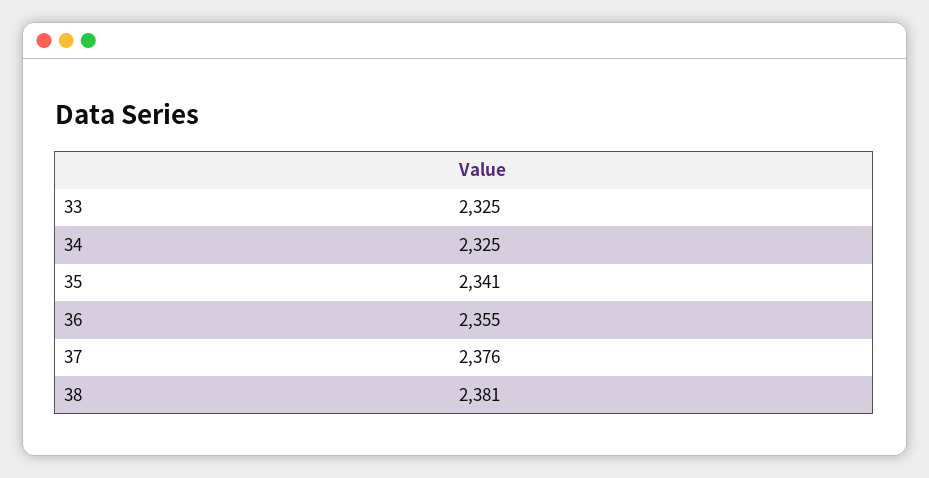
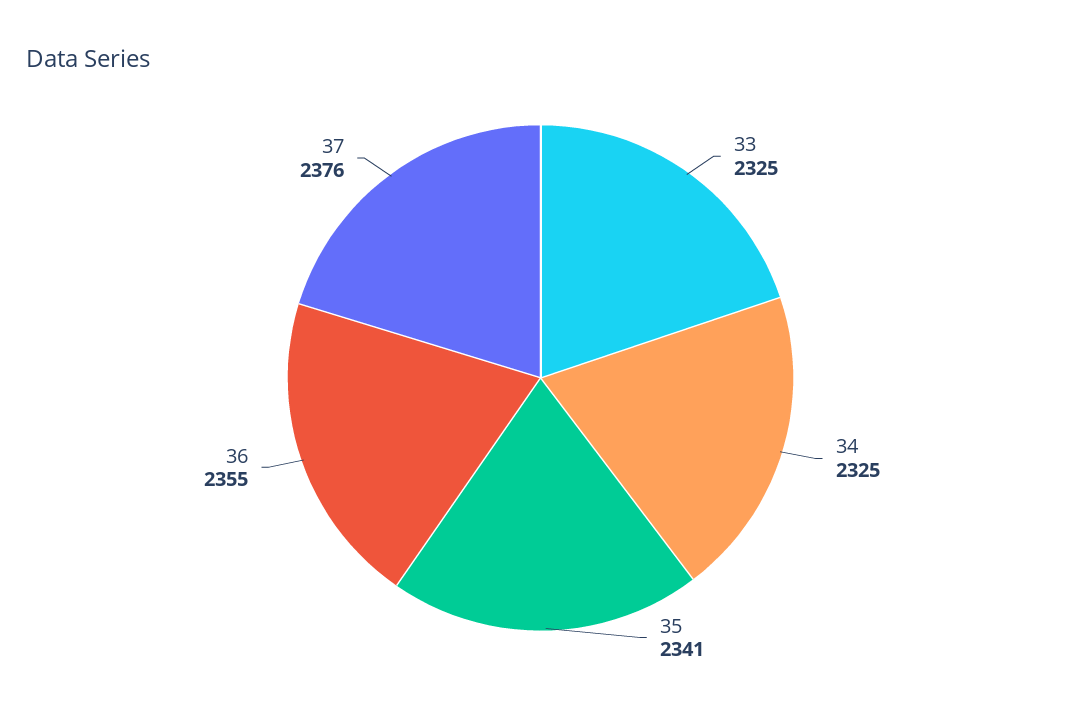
38: 2381 -> none

